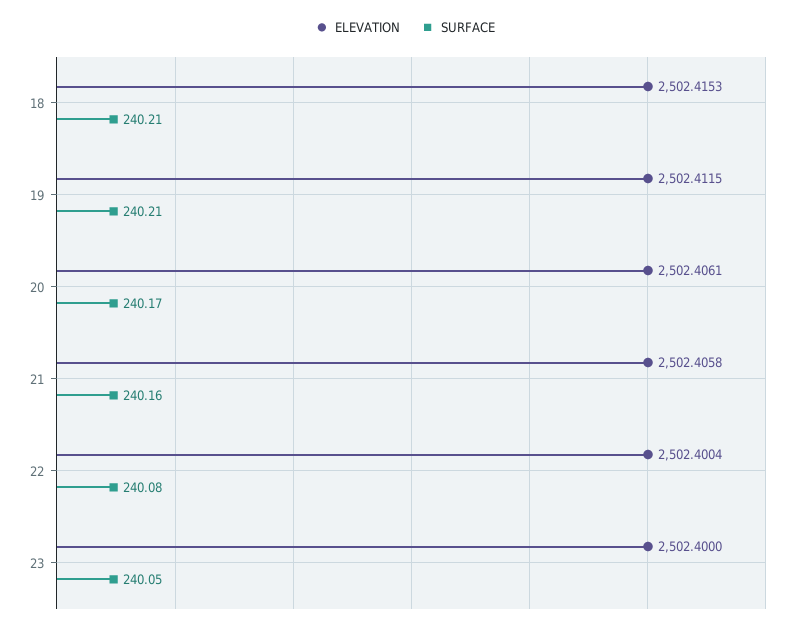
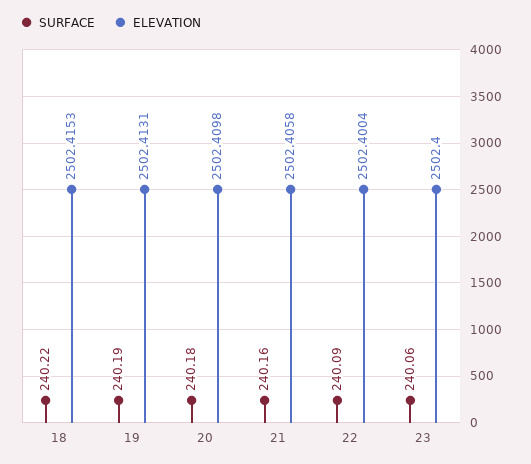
SURFACE, 18: 240.21 -> 240.22
ELEVATION, 19: 2502.4115 -> 2502.4131
SURFACE, 19: 240.21 -> 240.19
ELEVATION, 20: 2502.4061 -> 2502.4098
SURFACE, 20: 240.17 -> 240.18
SURFACE, 22: 240.08 -> 240.09
SURFACE, 23: 240.05 -> 240.06

